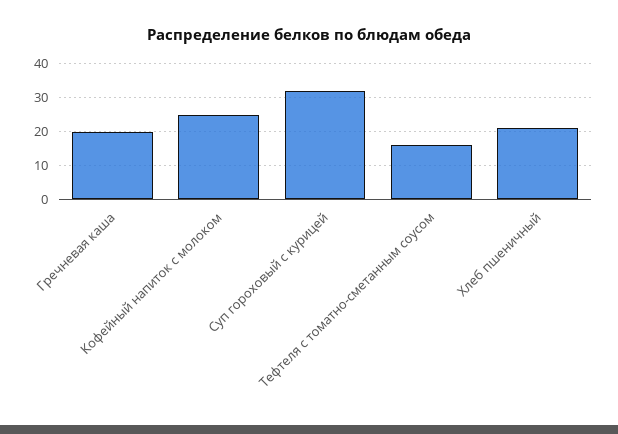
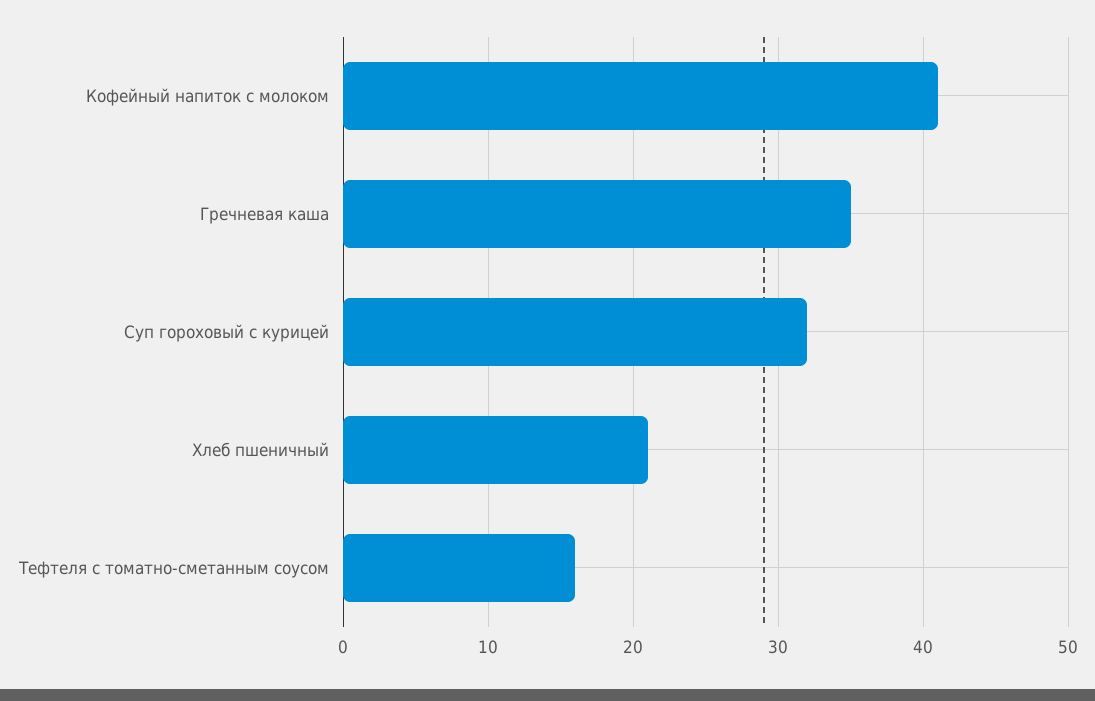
Гречневая каша: 20 -> 35
Кофейный напиток с молоком: 25 -> 41

